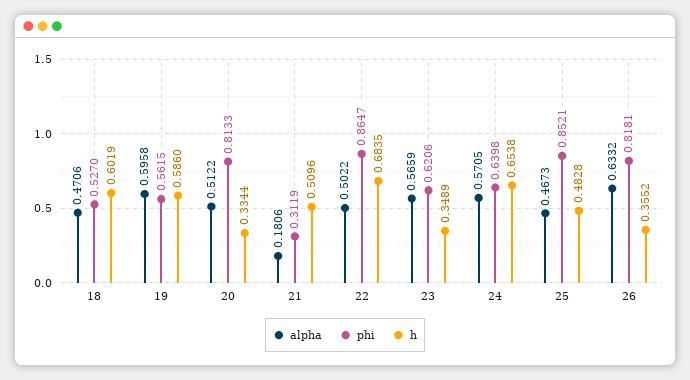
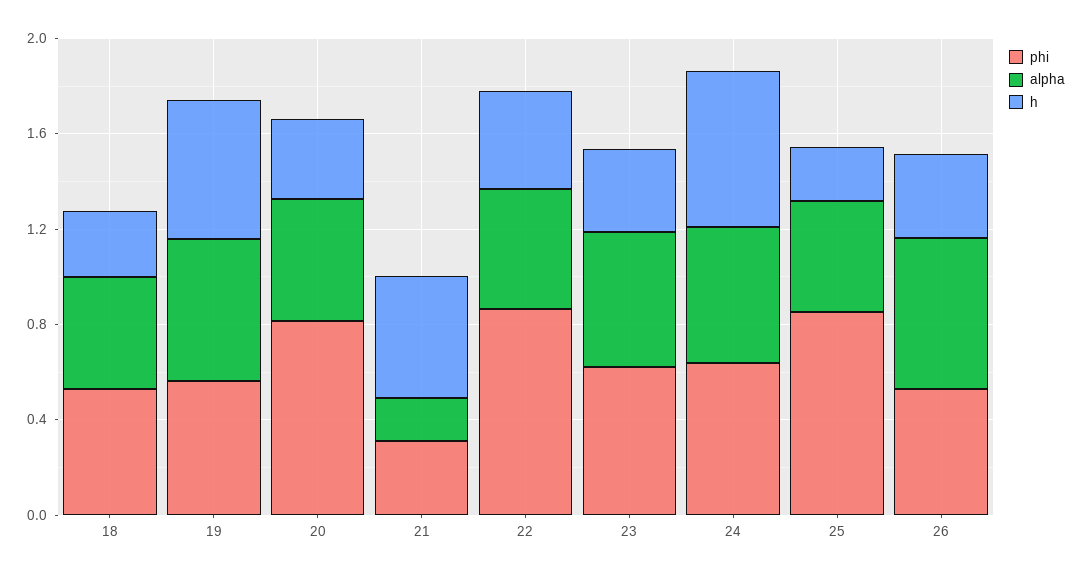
h, 18: 0.6019 -> 0.3
h, 22: 0.6835 -> 0.4
h, 25: 0.4828 -> 0.2
phi, 26: 0.8181 -> 0.5

